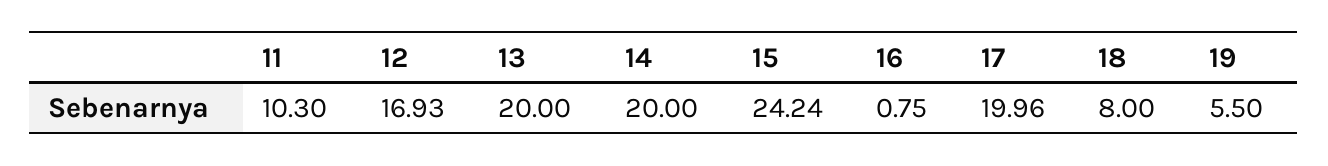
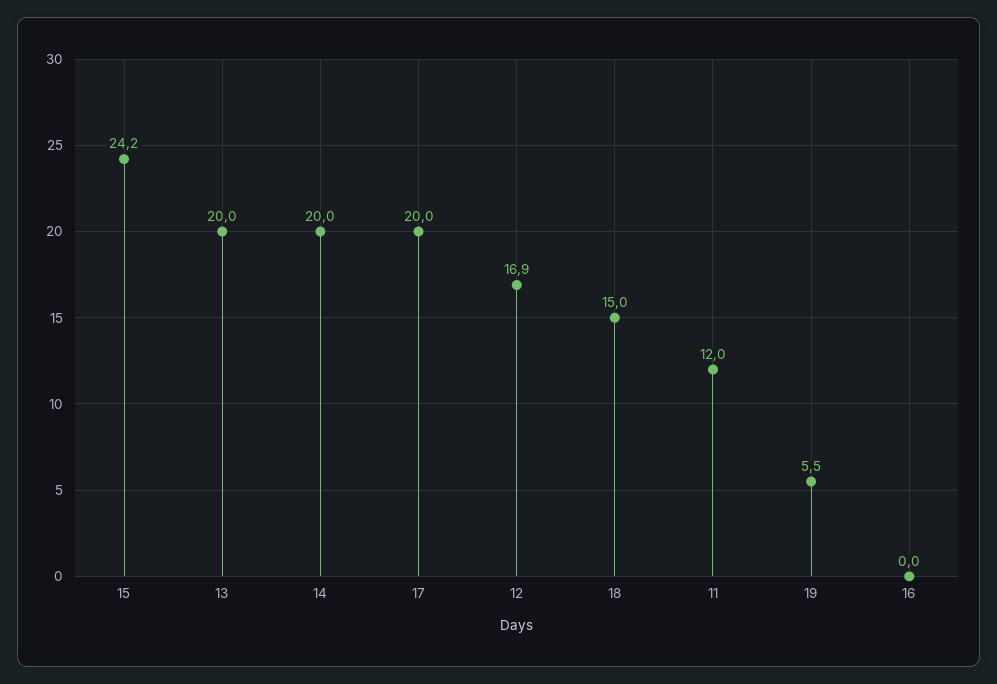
11: 10.3 -> 12
16: 0.75 -> 0
18: 8 -> 15

